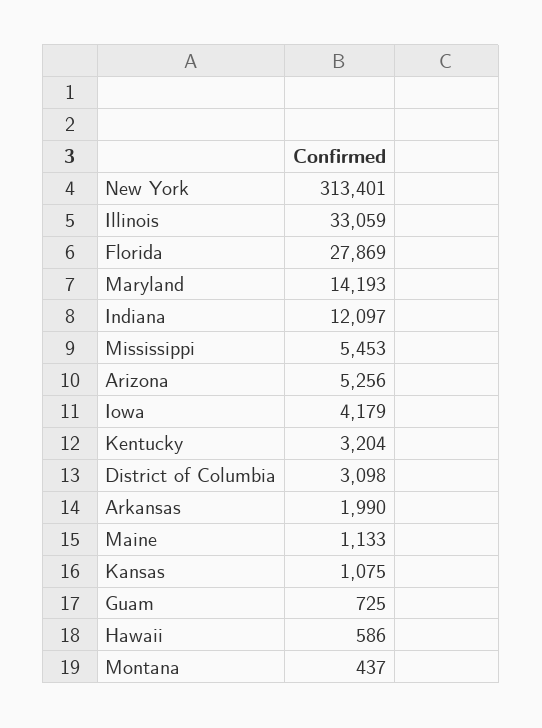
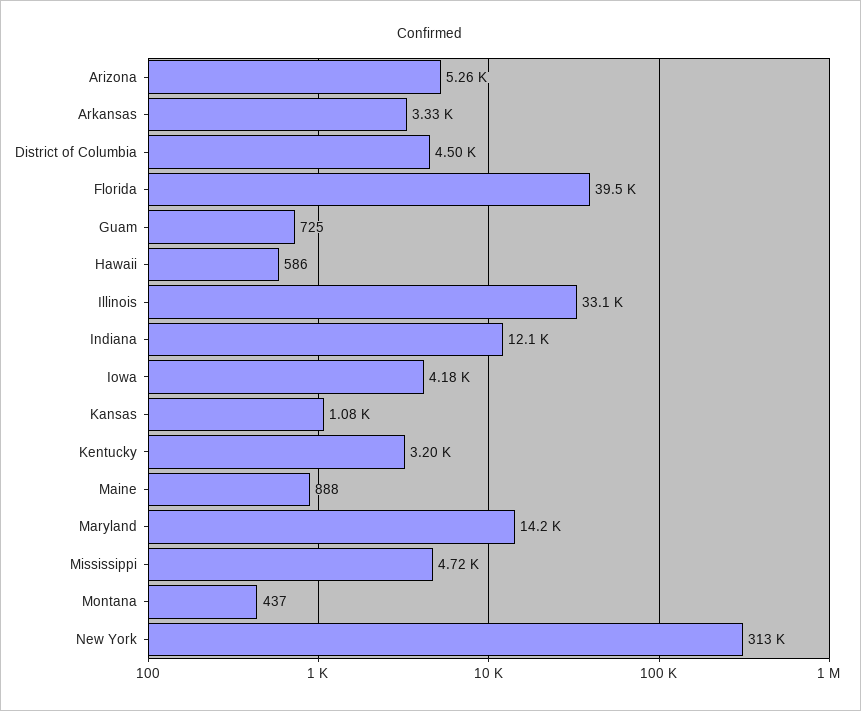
Florida: 27869 -> 39500
Mississippi: 5453 -> 4720
District of Columbia: 3098 -> 4500
Arkansas: 1990 -> 3330
Maine: 1133 -> 888

